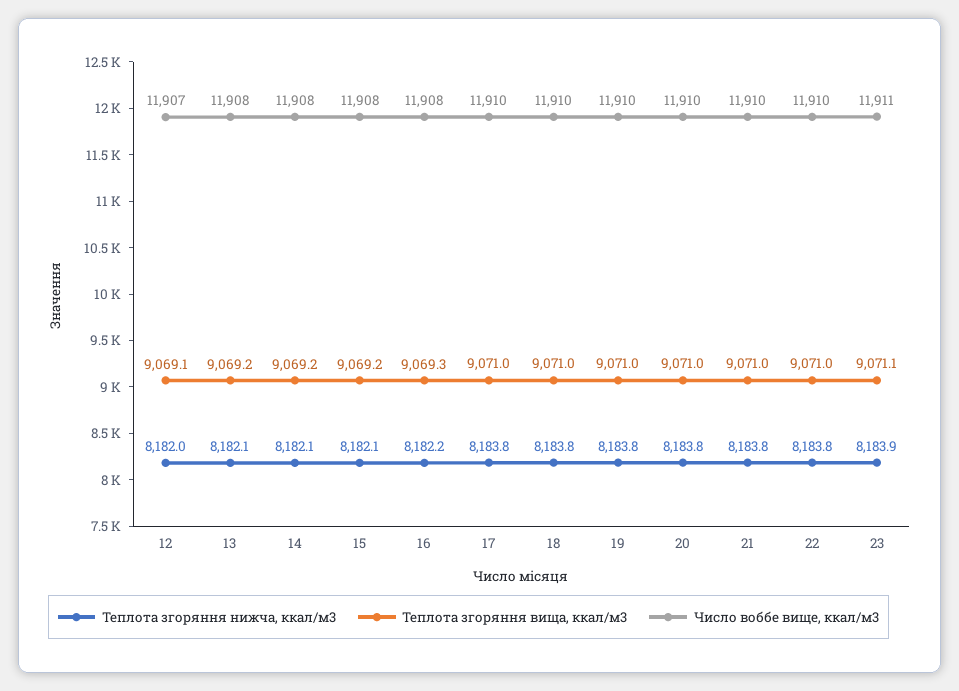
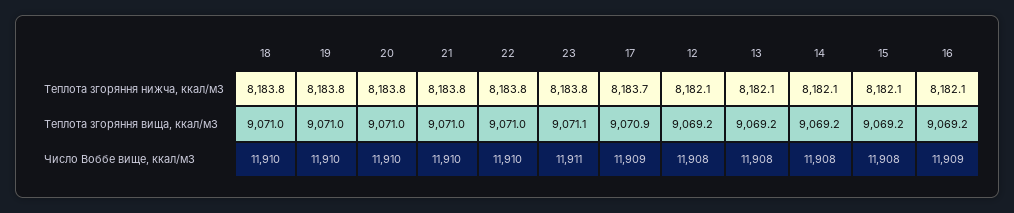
Теплота згоряння нижча, ккал/м3, 12: 8182 -> 8182.1
Теплота згоряння вища, ккал/м3, 12: 9069.1 -> 9069.2
Число воббе вище, ккал/м3, 12: 11907 -> 11908
Теплота згоряння нижча, ккал/м3, 16: 8182.2 -> 8182.1
Теплота згоряння вища, ккал/м3, 16: 9069.3 -> 9069.2
Число воббе вище, ккал/м3, 16: 11908 -> 11909
Теплота згоряння нижча, ккал/м3, 17: 8183.8 -> 8183.7
Теплота згоряння вища, ккал/м3, 17: 9071 -> 9070.9
Число воббе вище, ккал/м3, 17: 11910 -> 11909
Теплота згоряння нижча, ккал/м3, 23: 8183.9 -> 8183.8

